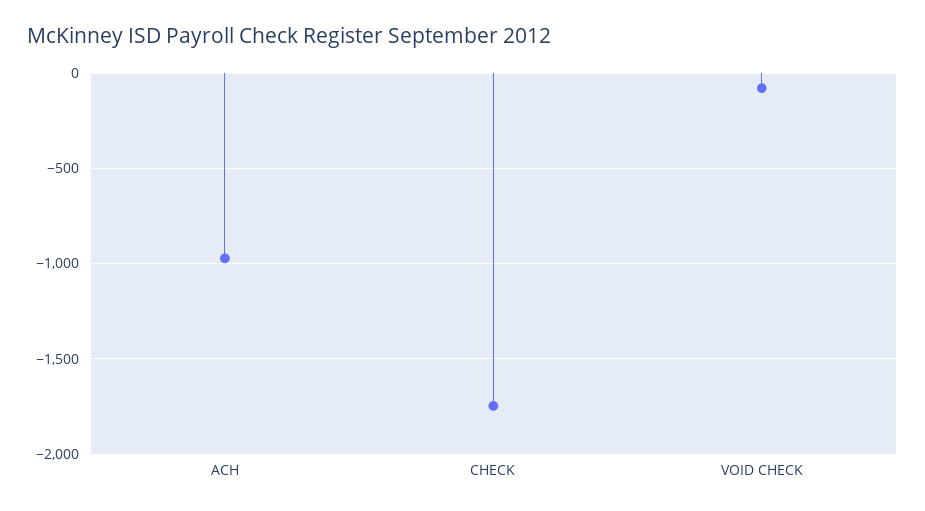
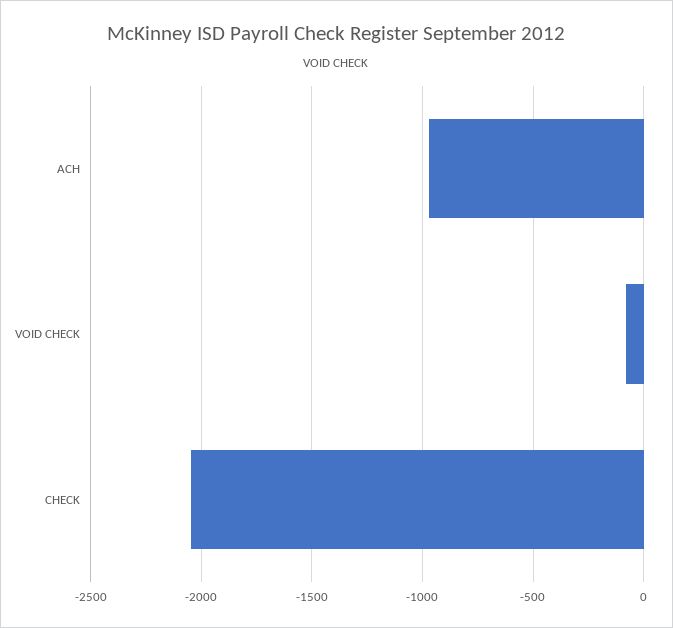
CHECK: -1750 -> -2050

